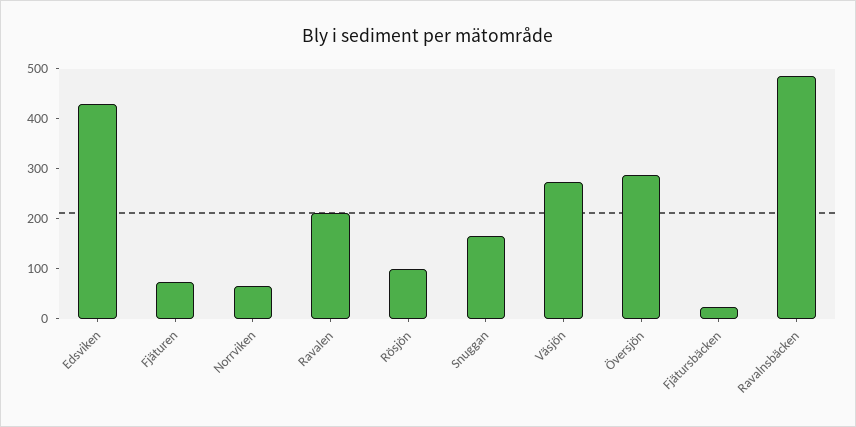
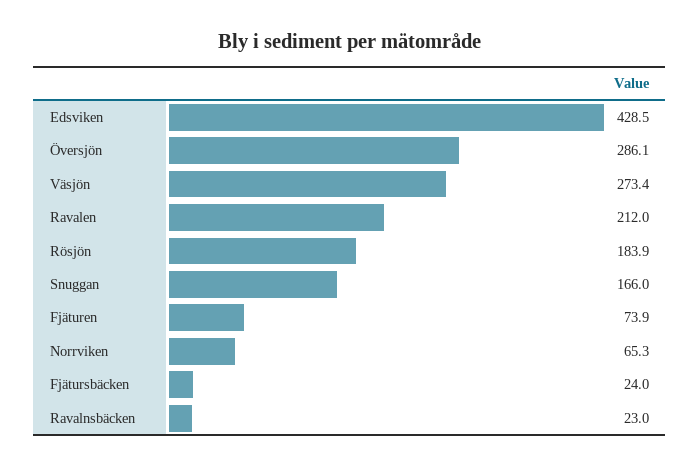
Rösjön: 100 -> 183.9
Ravalnsbäcken: 480 -> 23

